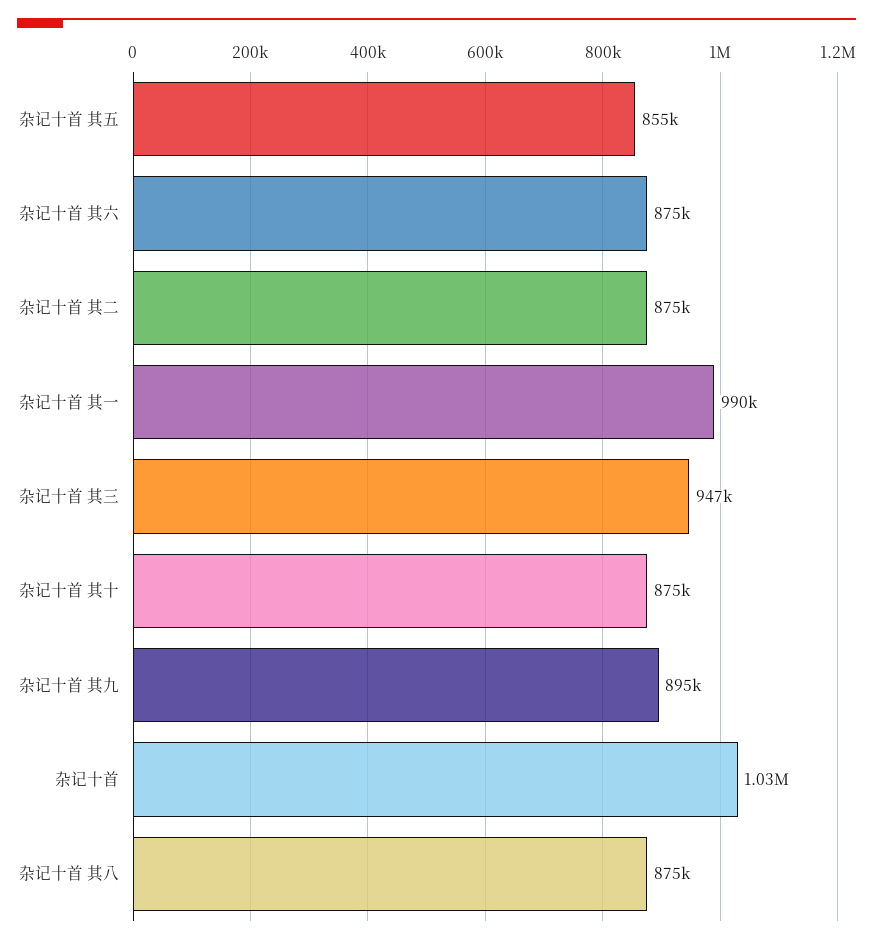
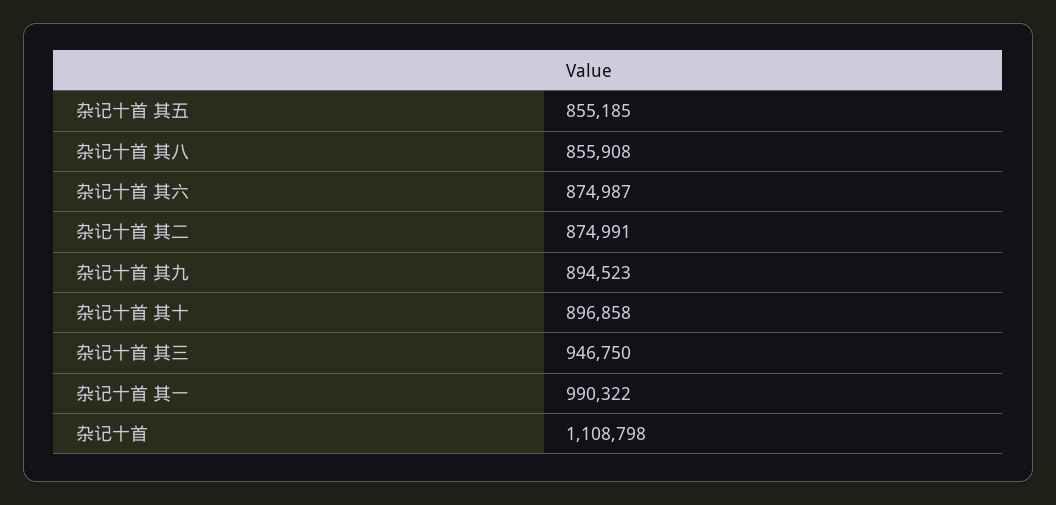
杂记十首 其十: 875000 -> 896858
杂记十首: 1030000 -> 1108798
杂记十首 其八: 875000 -> 855908

